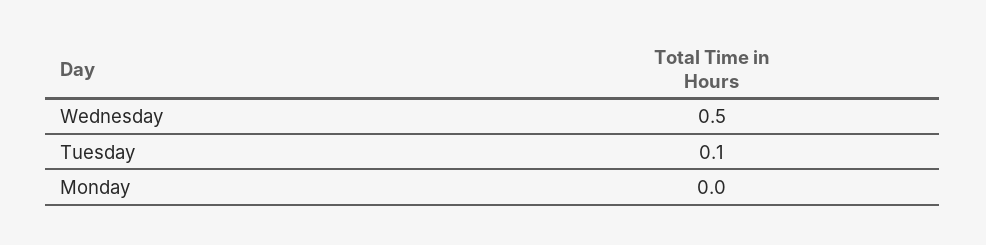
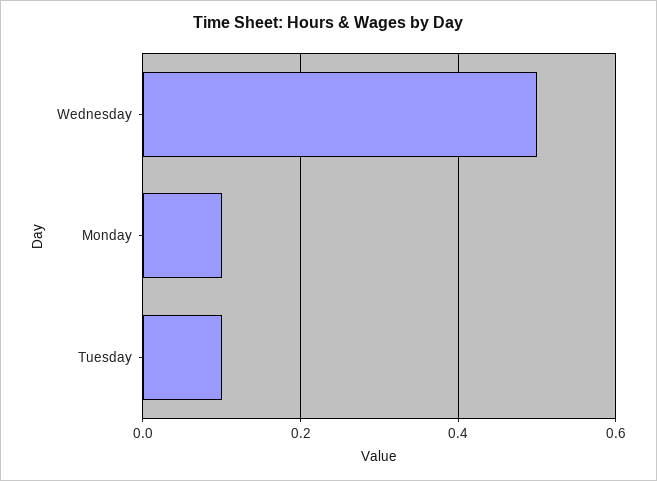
Monday: 0 -> 0.1

